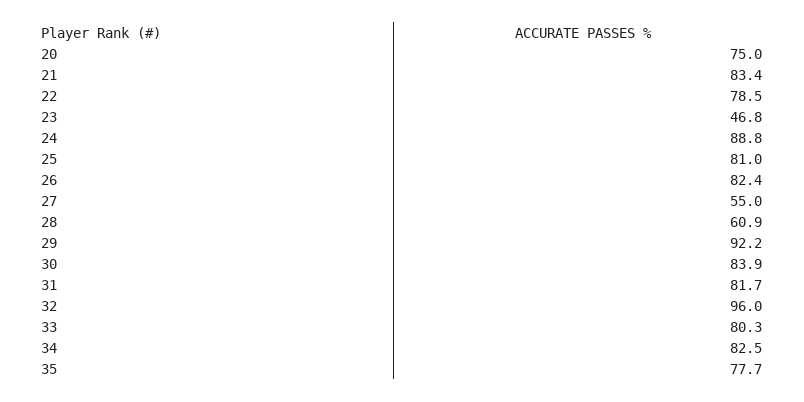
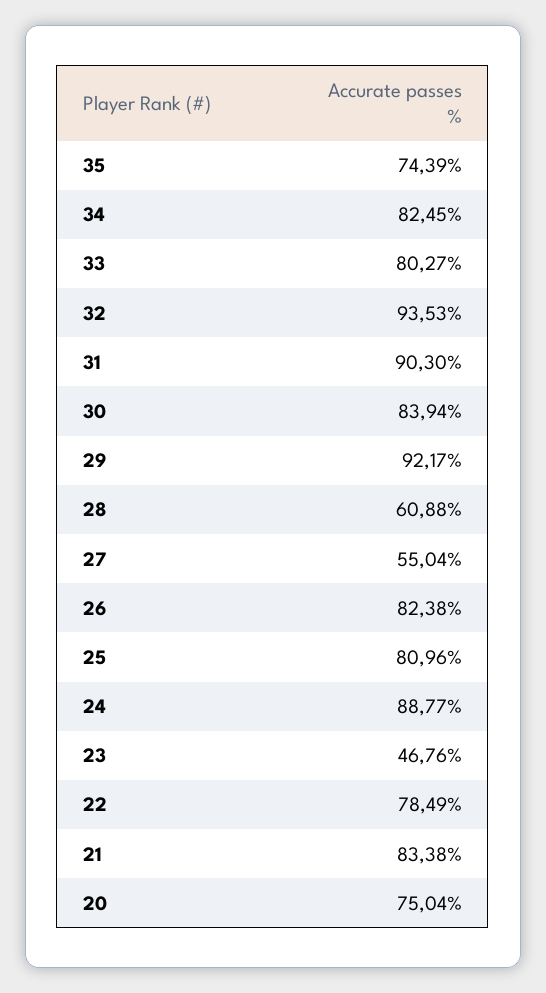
31: 81.7 -> 90.3
32: 96 -> 93.53
35: 77.7 -> 74.39

